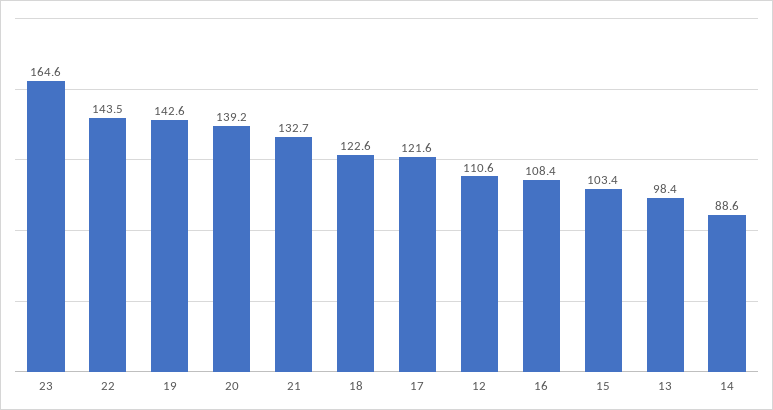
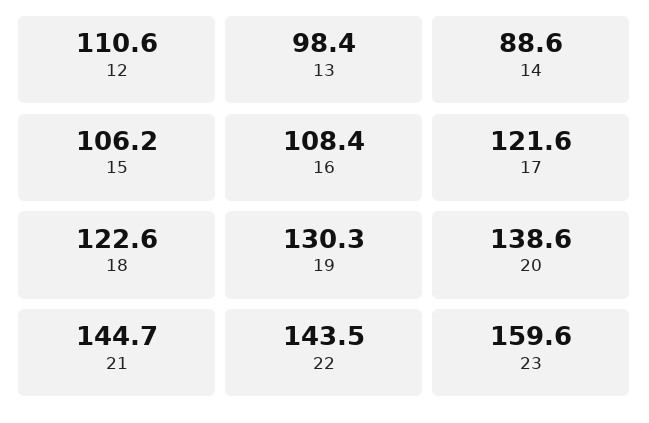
23: 164.6 -> 159.6
19: 142.6 -> 130.3
20: 139.2 -> 138.6
21: 132.7 -> 144.7
15: 103.4 -> 106.2

